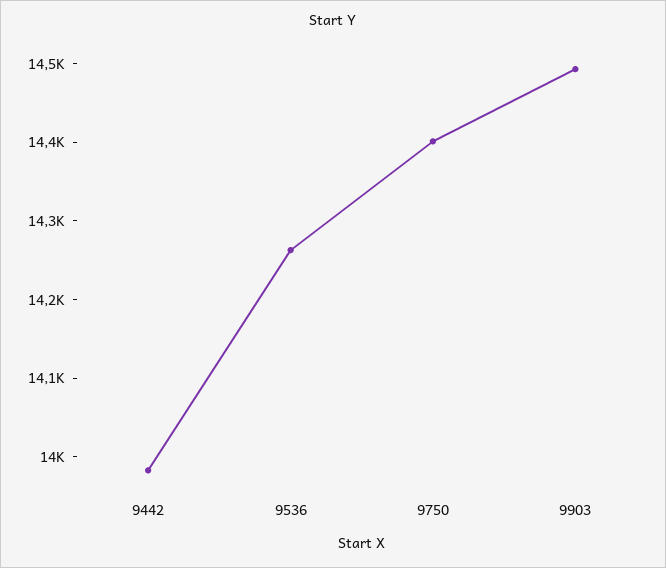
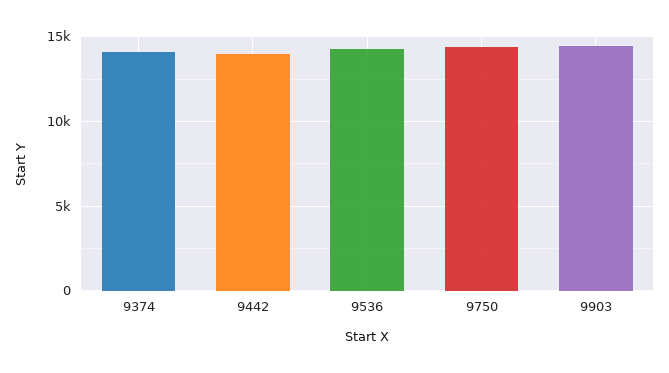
9374: none -> 14000

